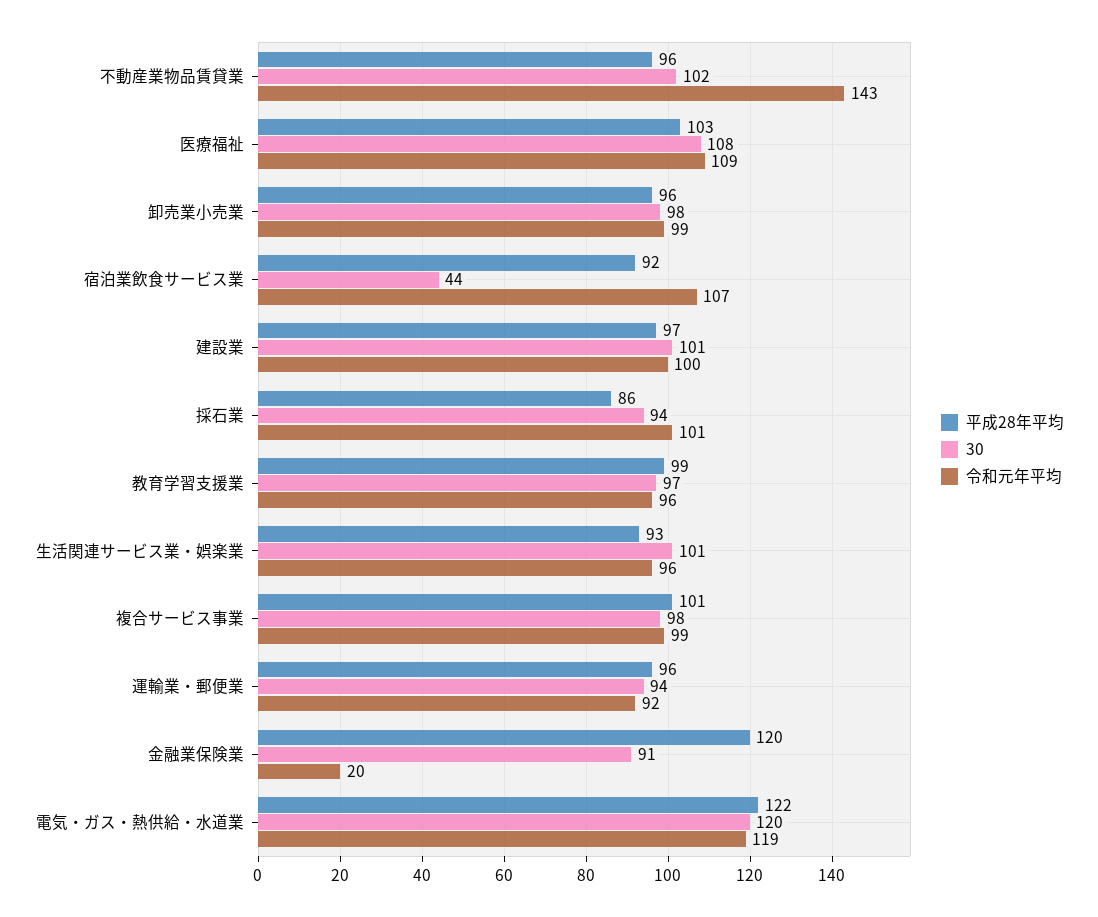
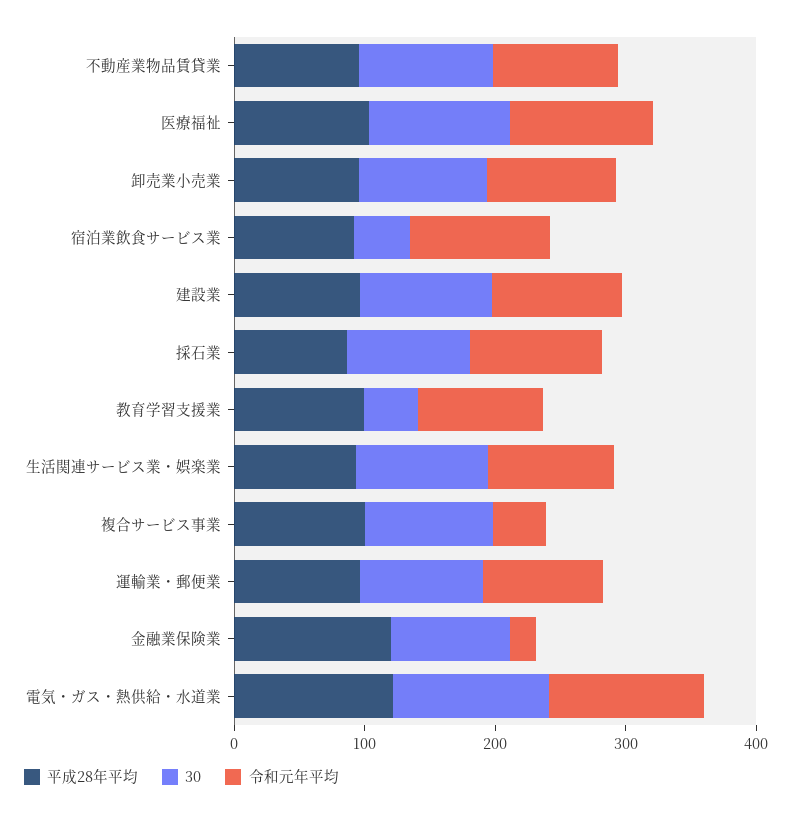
令和元年平均, 不動産業物品賃貸業: 143 -> 100
30, 教育学習支援業: 97 -> 40
令和元年平均, 複合サービス事業: 99 -> 40

